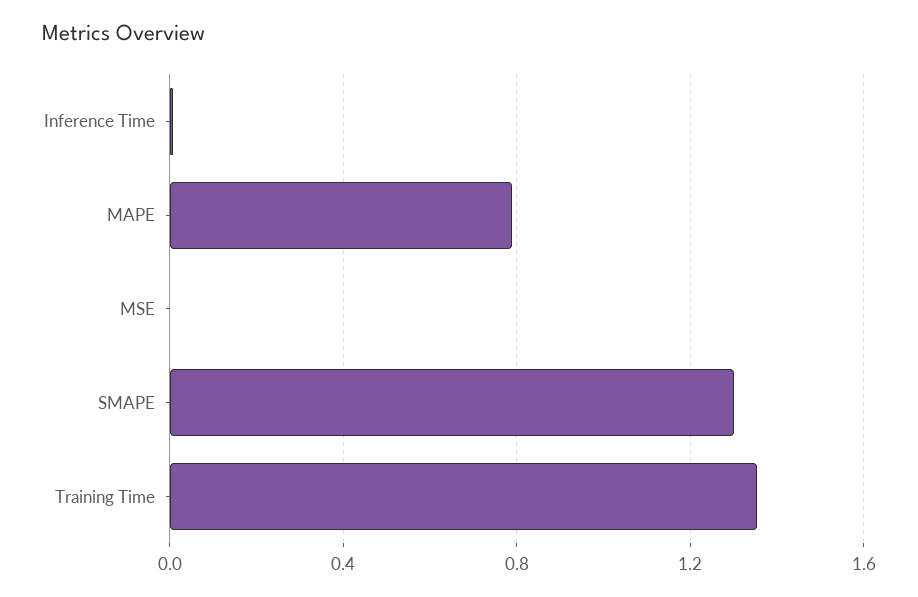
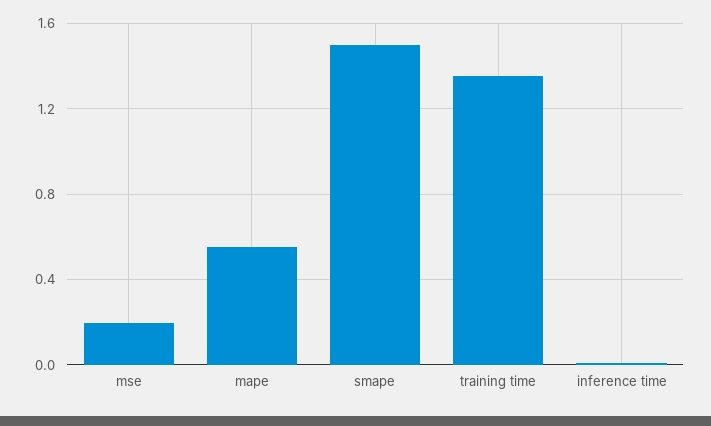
MAPE: 0.8 -> 0.55
MSE: 0 -> 0.2
SMAPE: 1.3 -> 1.5

